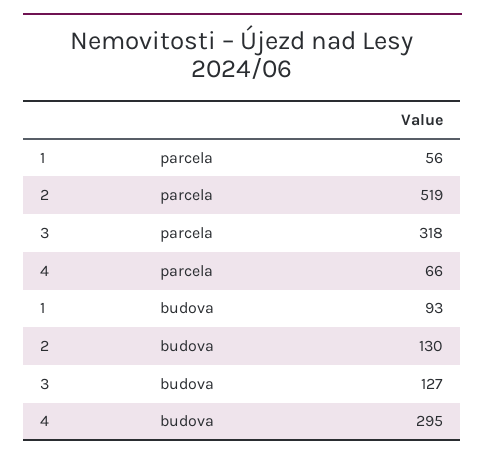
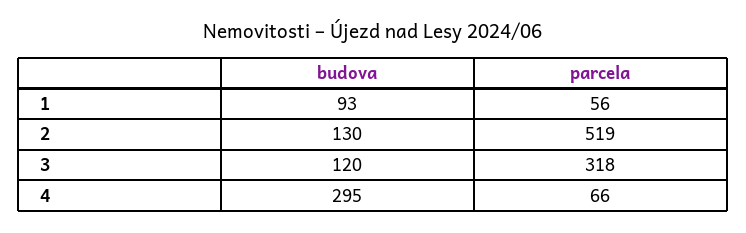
3, budova: 127 -> 120

